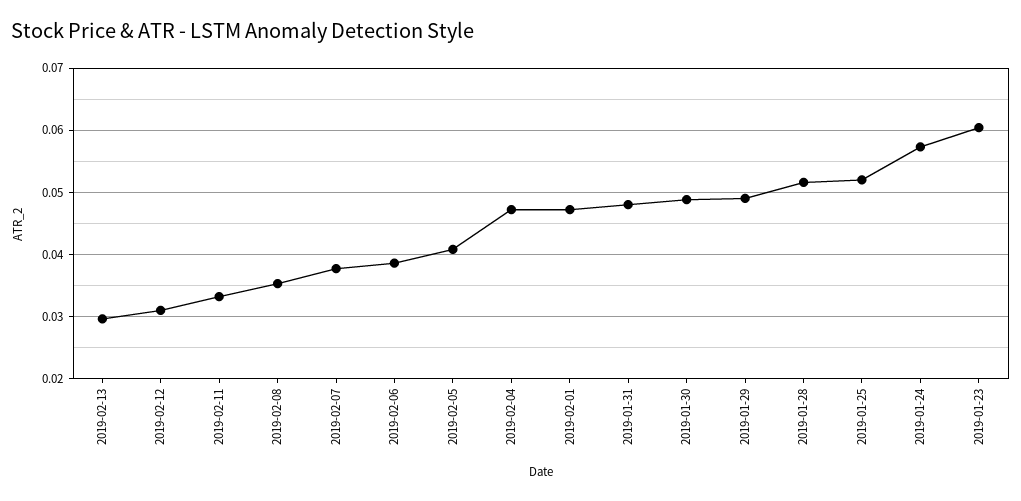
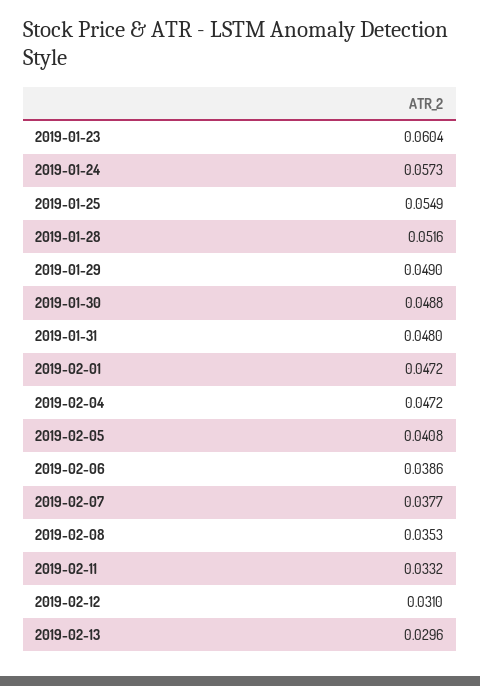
2019-01-25: 0.052 -> 0.0549

